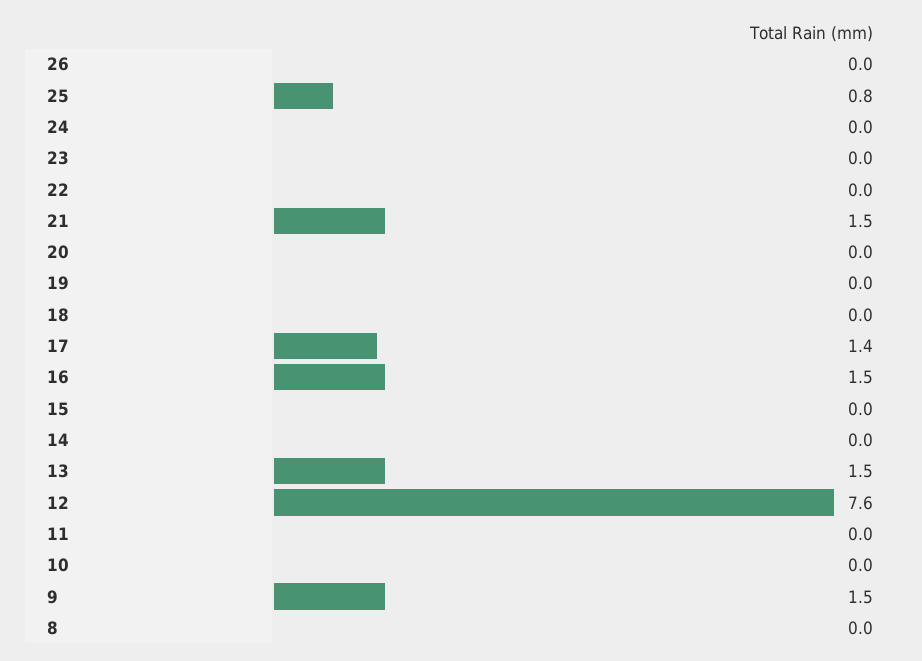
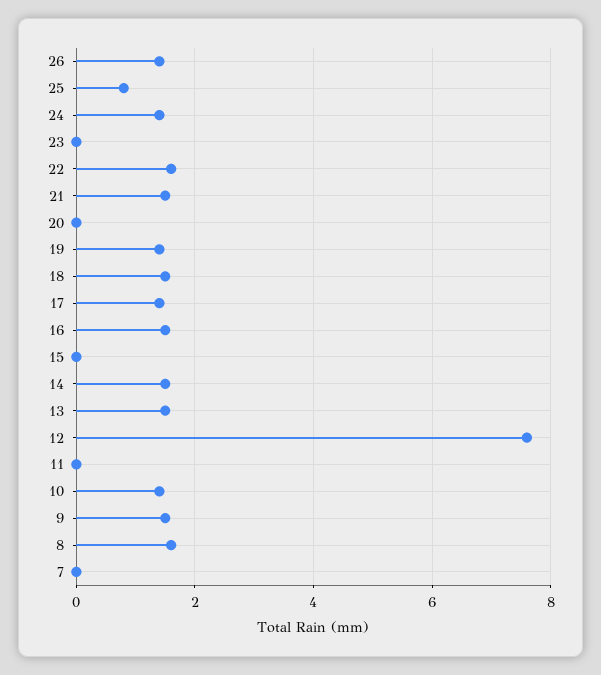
26: 0 -> 1.5
24: 0 -> 1.5
22: 0 -> 1.5
19: 0 -> 1.5
18: 0 -> 1.5
14: 0 -> 1.5
10: 0 -> 1.5
8: 0 -> 1.5
7: none -> 0

